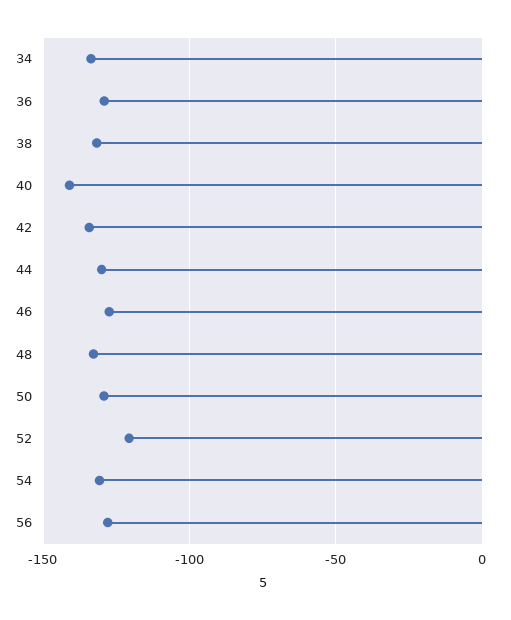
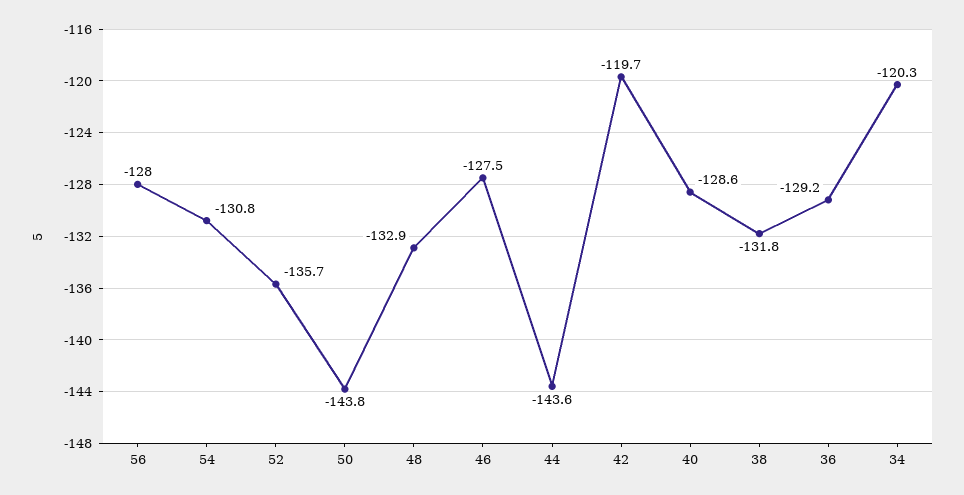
34: -135 -> -120.3
40: -140 -> -128.6
42: -135 -> -119.7
44: -130 -> -143.6
50: -130 -> -143.8
52: -120 -> -135.7

